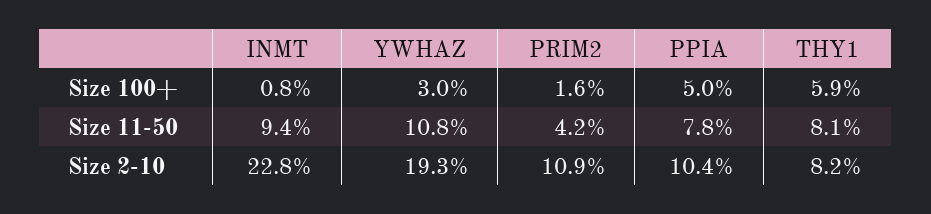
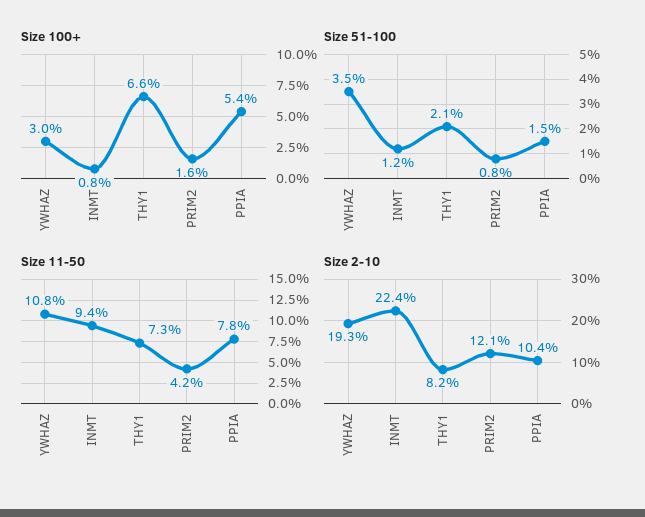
Size 100+, PPIA: 5 -> 5.4
Size 100+, THY1: 5.9 -> 6.6
Size 11-50, THY1: 8.1 -> 7.3
Size 2-10, INMT: 22.8 -> 22.4
Size 2-10, PRIM2: 10.9 -> 12.1
Size 51-100, YWHAZ: none -> 3.5
Size 51-100, INMT: none -> 1.2
Size 51-100, THY1: none -> 2.1
Size 51-100, PRIM2: none -> 0.8
Size 51-100, PPIA: none -> 1.5

